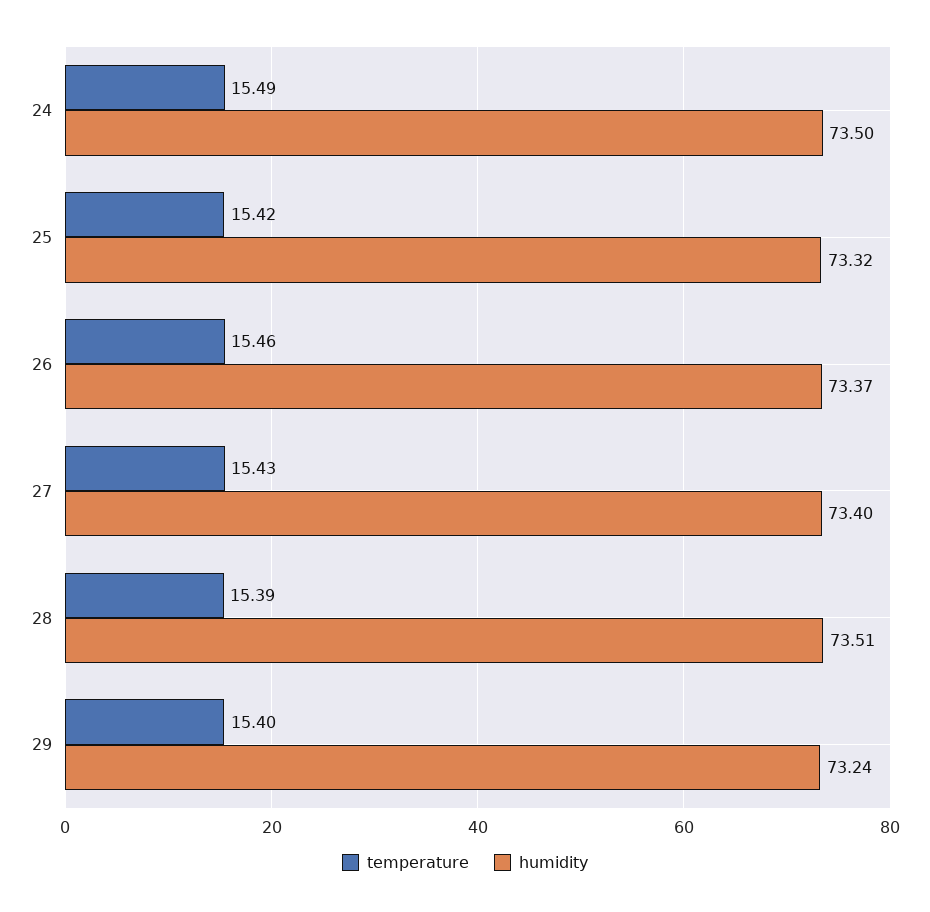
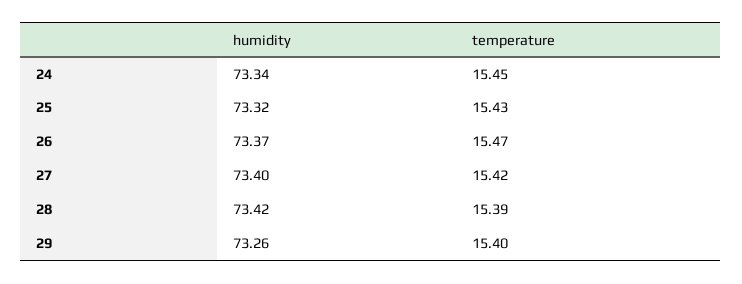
temperature, 24: 15.49 -> 15.45
humidity, 24: 73.5 -> 73.34
temperature, 25: 15.42 -> 15.43
temperature, 26: 15.46 -> 15.47
temperature, 27: 15.43 -> 15.42
humidity, 28: 73.51 -> 73.42
humidity, 29: 73.24 -> 73.26

